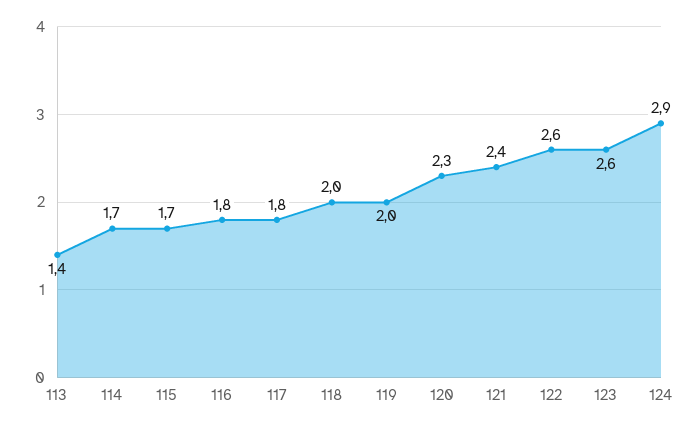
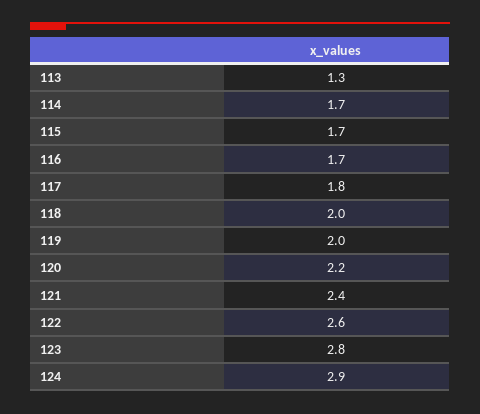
113: 1.4 -> 1.3
116: 1.8 -> 1.7
120: 2.3 -> 2.2
123: 2.6 -> 2.8

